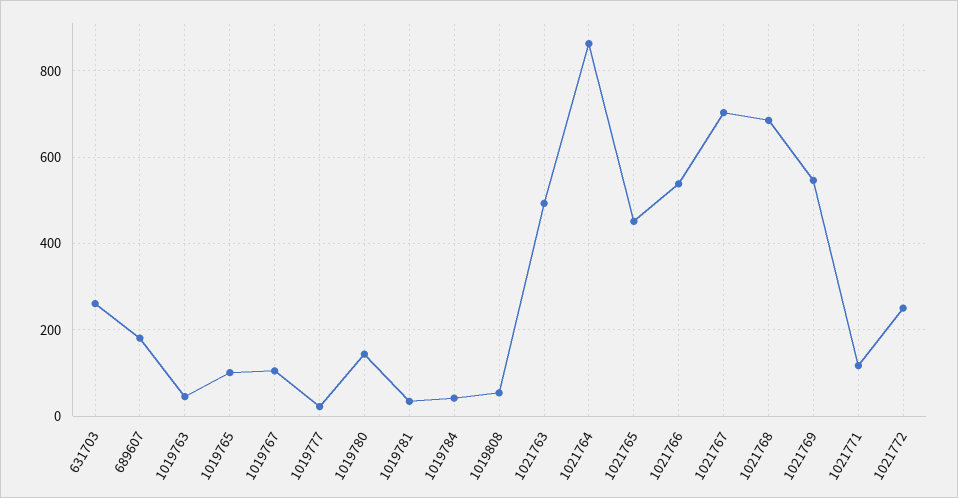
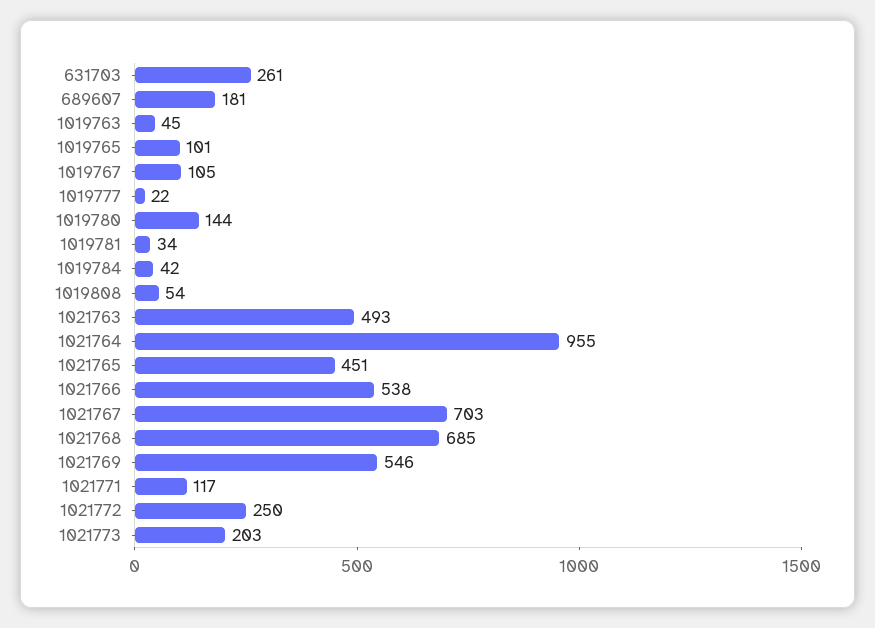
1021764: 860 -> 955
1021773: none -> 203

